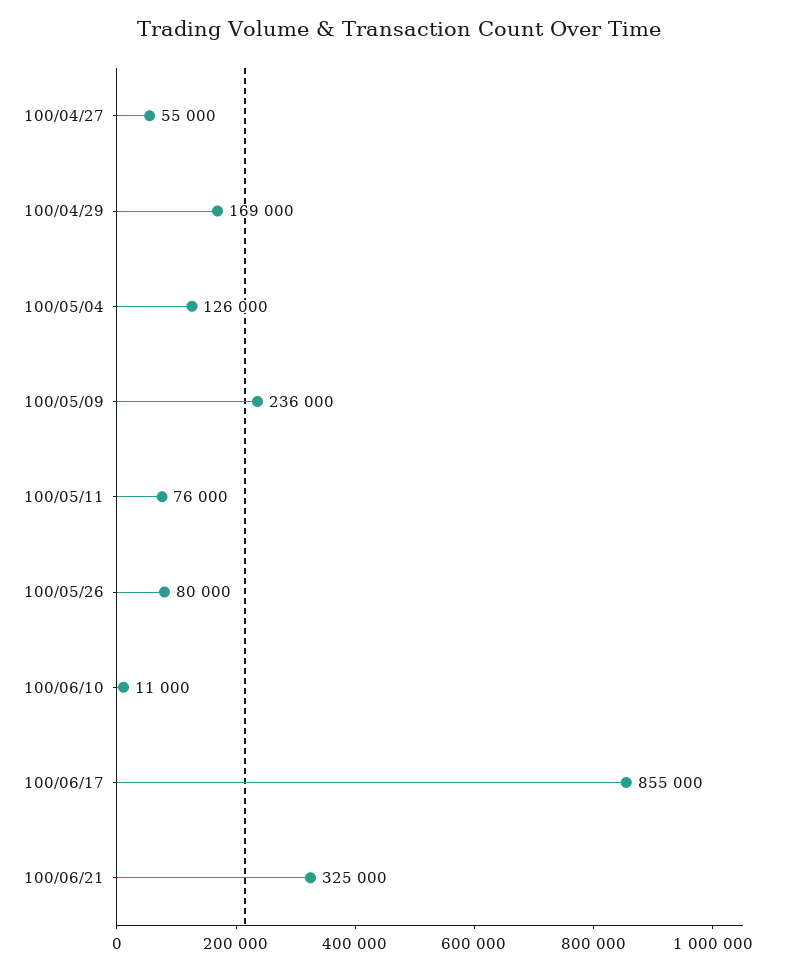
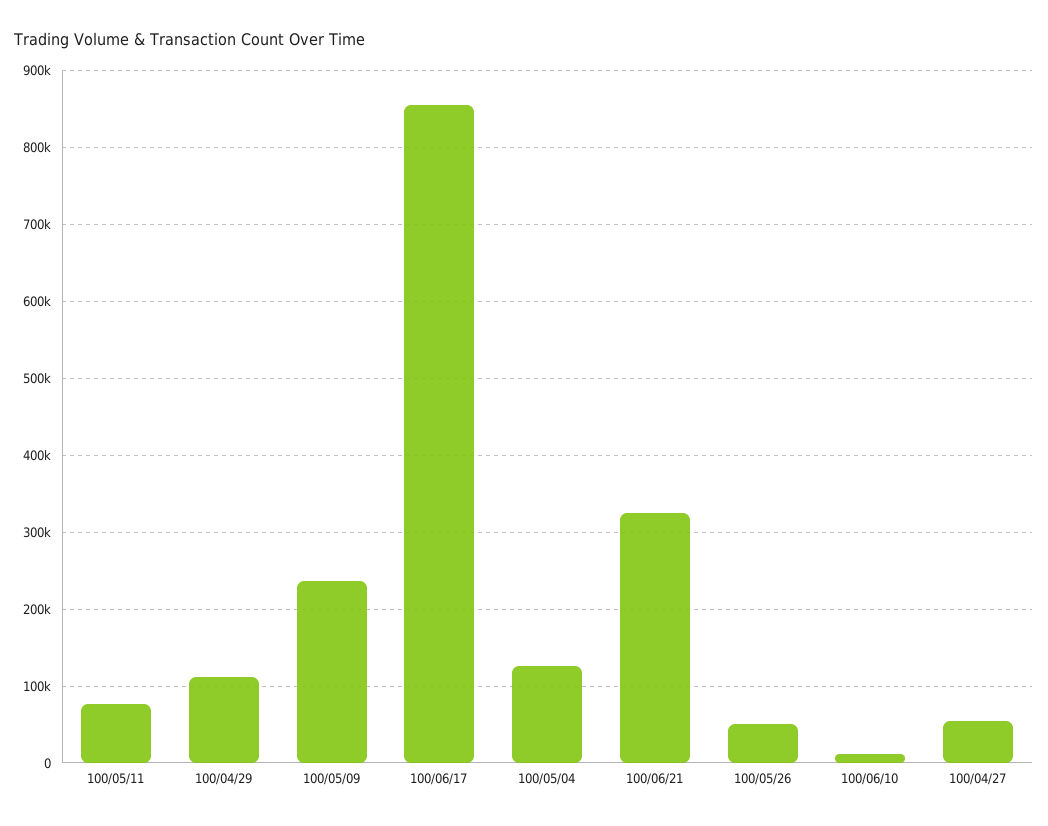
100/04/29: 169000 -> 110000
100/05/26: 80000 -> 50000

